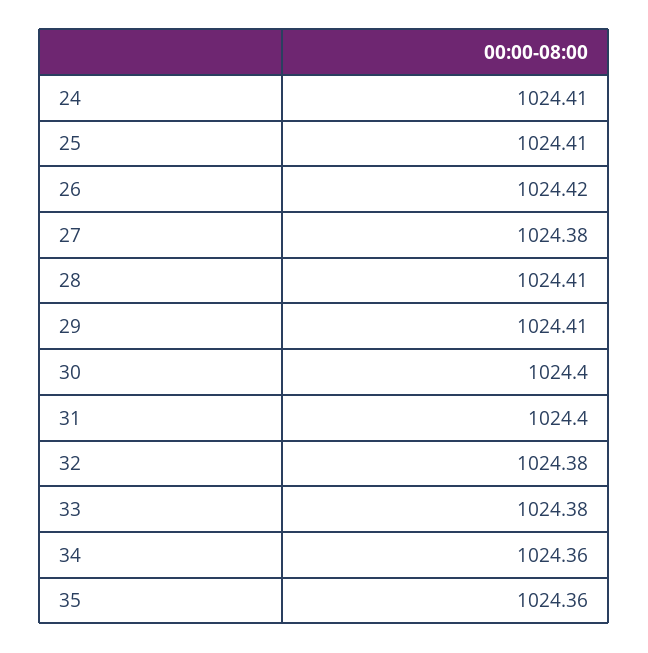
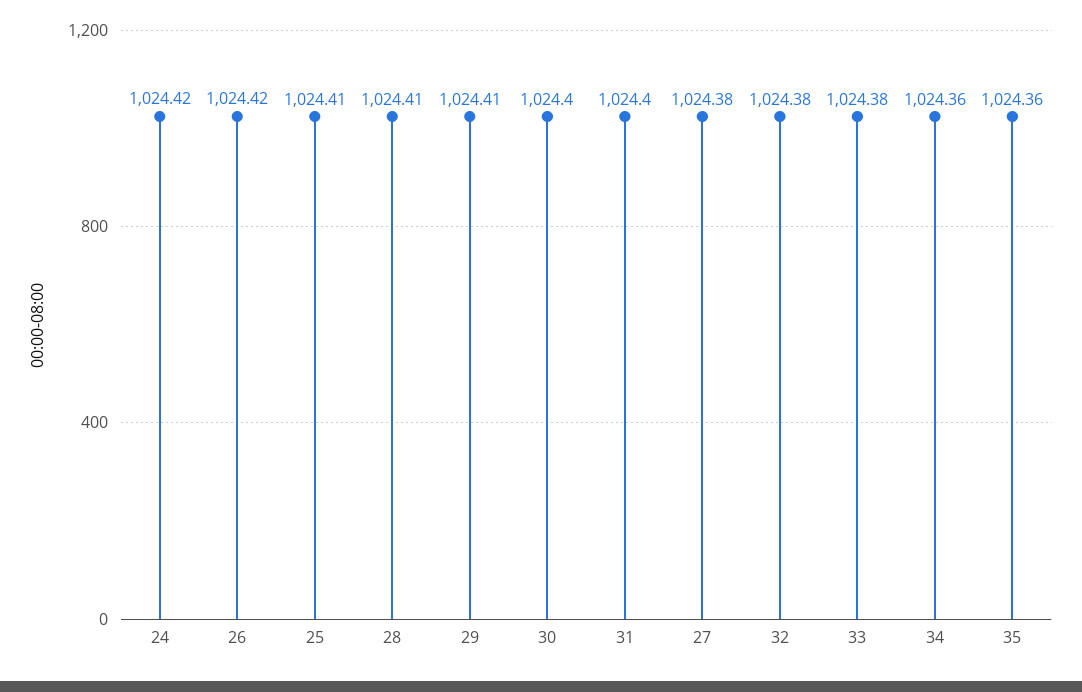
24: 1024.41 -> 1024.42

